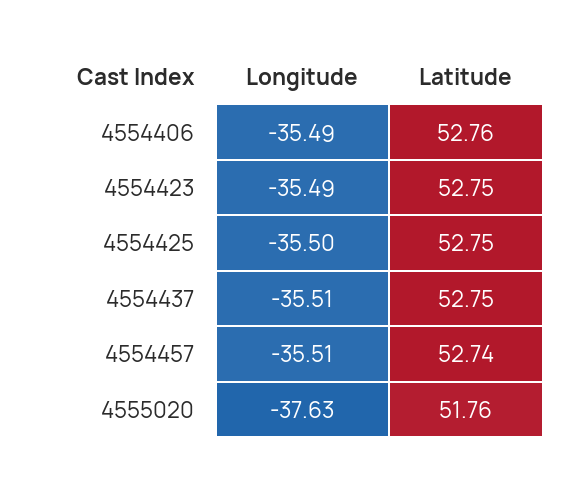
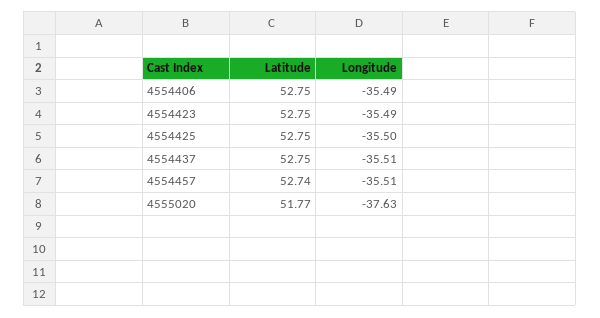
Latitude, 4554406: 52.76 -> 52.75
Latitude, 4555020: 51.76 -> 51.77

